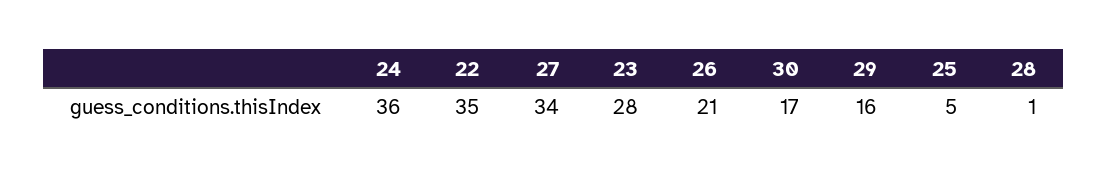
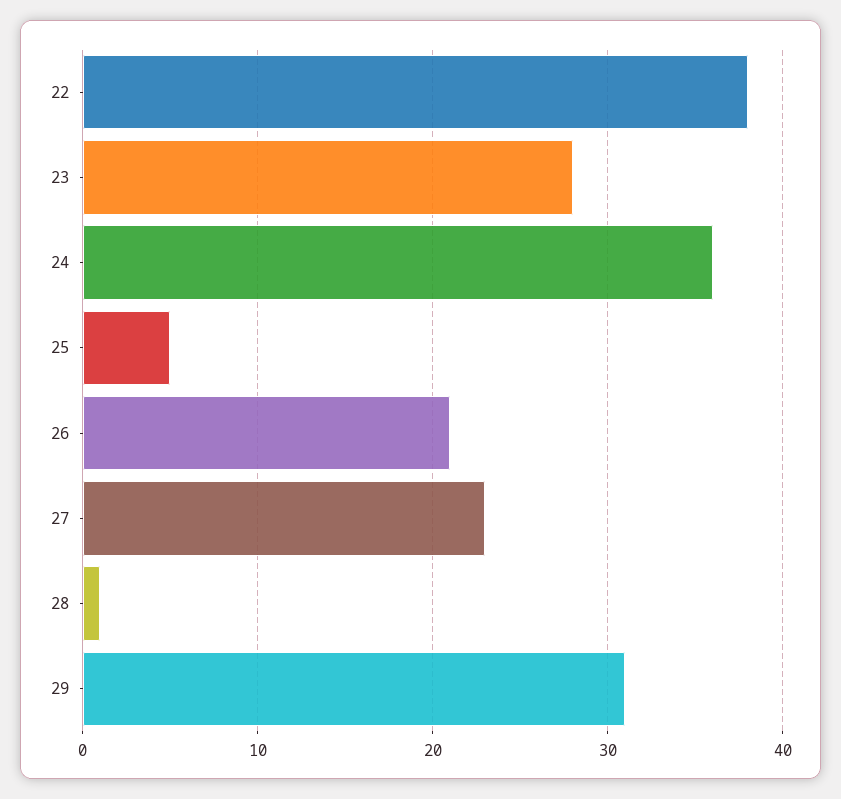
22: 35 -> 38
27: 34 -> 23
30: 17 -> none
29: 16 -> 31

